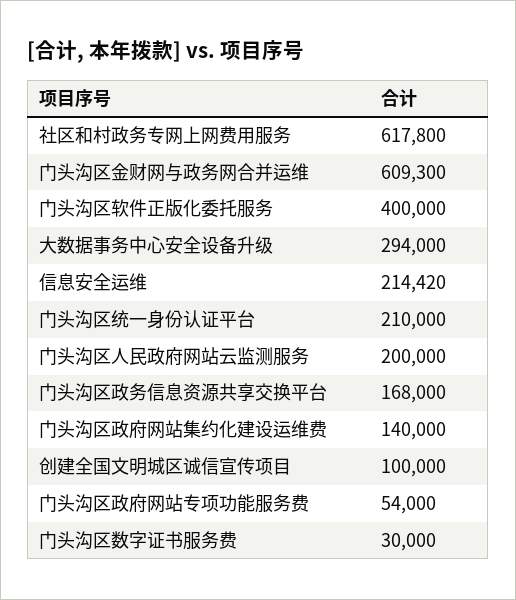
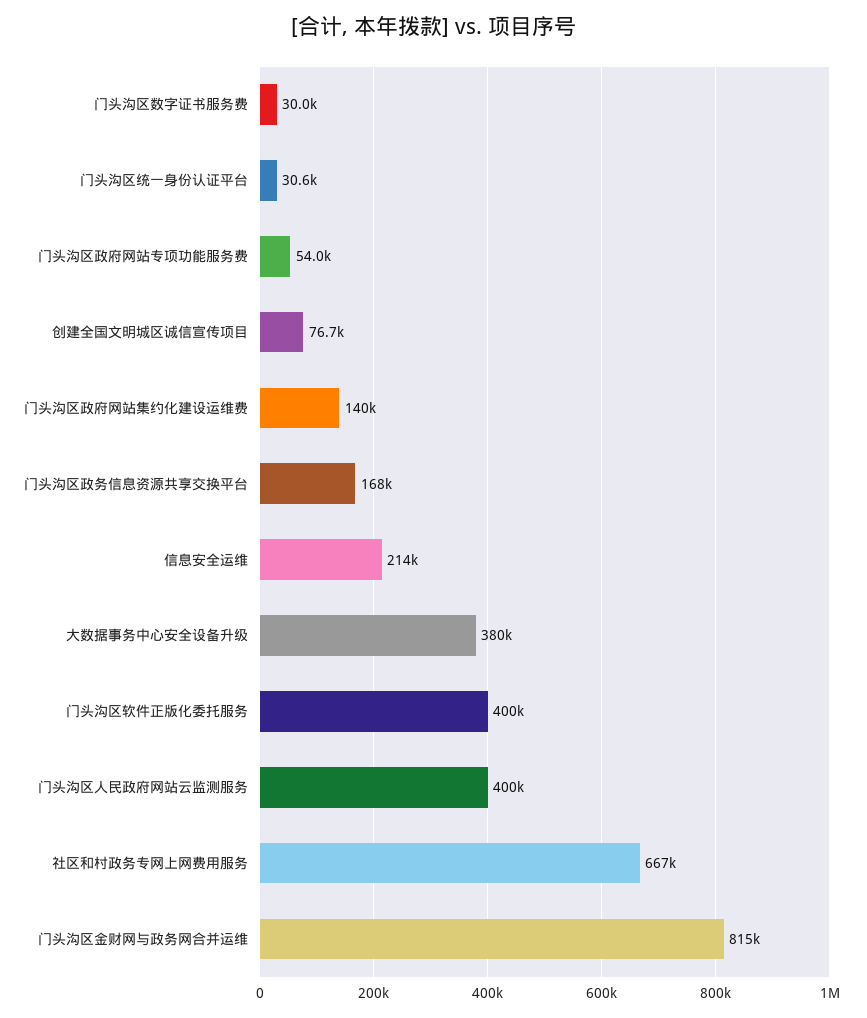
社区和村政务专网上网费用服务: 617800 -> 667000
门头沟区金财网与政务网合并运维: 609300 -> 815000
大数据事务中心安全设备升级: 294000 -> 380000
门头沟区统一身份认证平台: 210000 -> 30600
门头沟区人民政府网站云监测服务: 200000 -> 400000
创建全国文明城区诚信宣传项目: 100000 -> 76700

